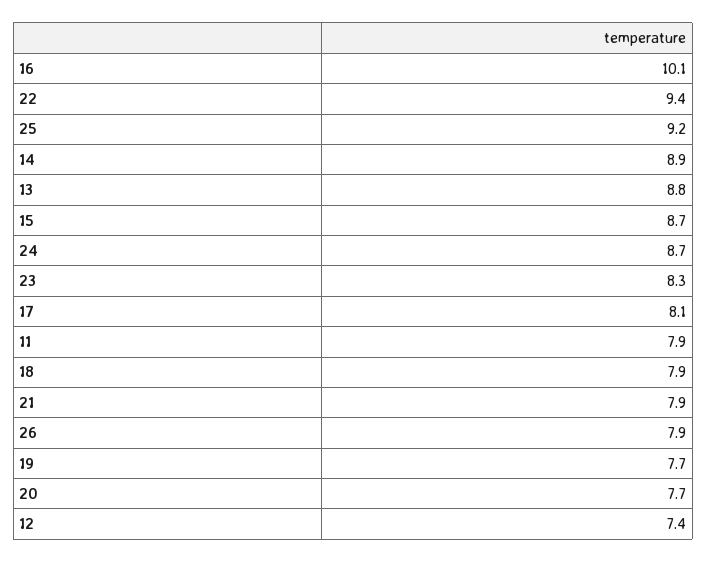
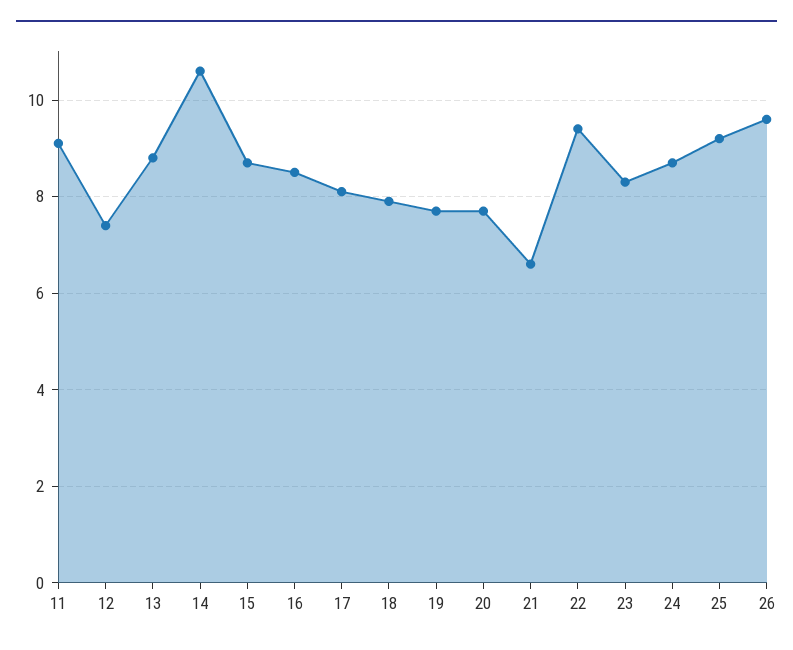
16: 10.1 -> 8.5
14: 8.9 -> 10.5
11: 7.9 -> 9
21: 7.9 -> 6.5
26: 7.9 -> 9.5

